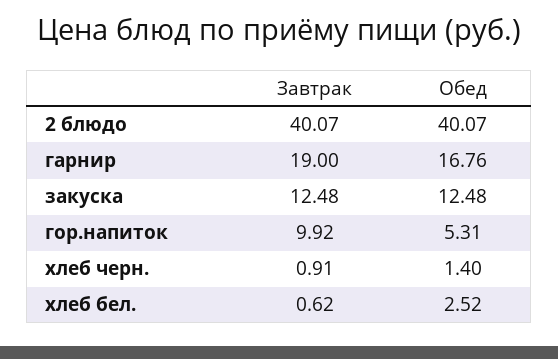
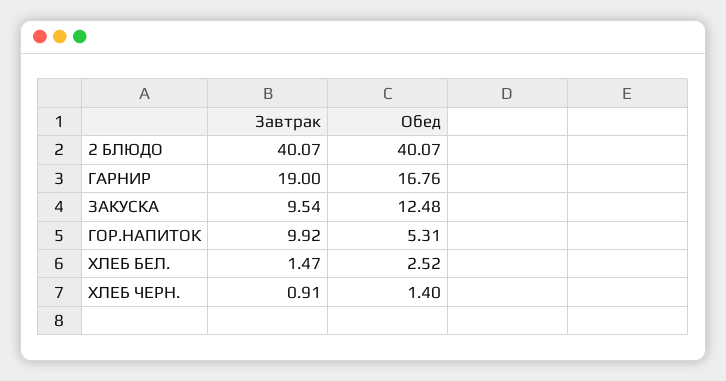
Завтрак, закуска: 12.48 -> 9.54
Завтрак, хлеб бел.: 0.62 -> 1.47

